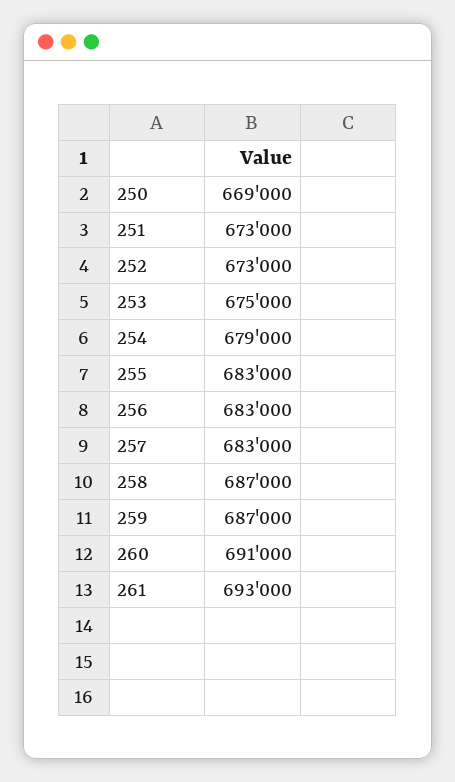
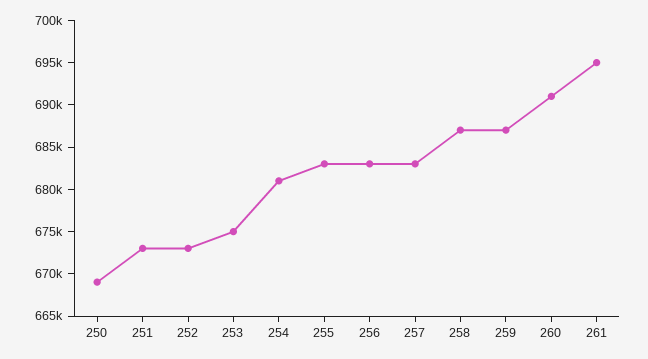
254: 679000 -> 681000
261: 693000 -> 695000

